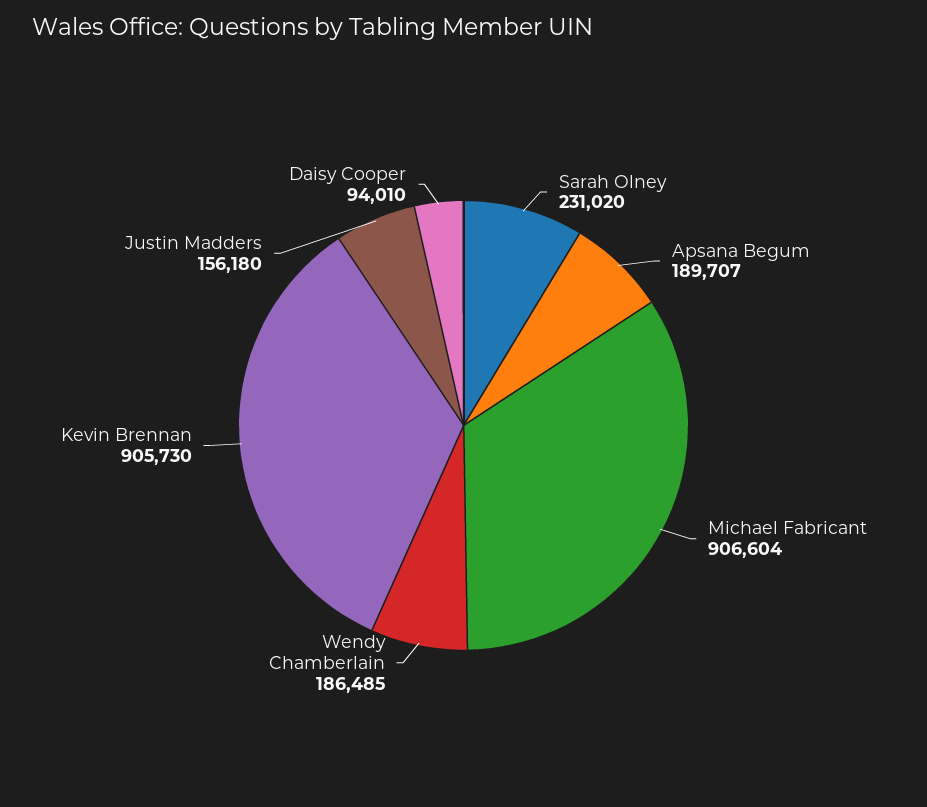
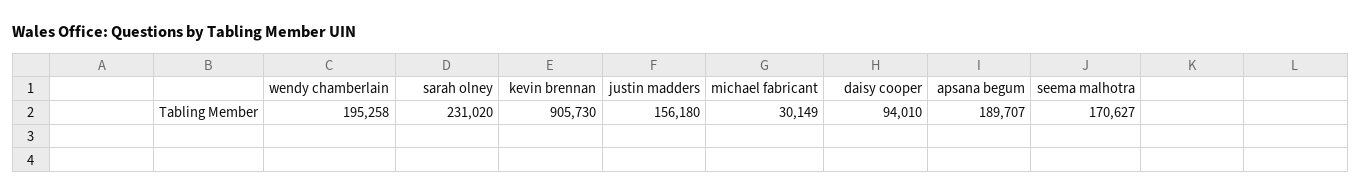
Michael Fabricant: 906604 -> 30149
Wendy Chamberlain: 186485 -> 195258
seema malhotra: none -> 170627

